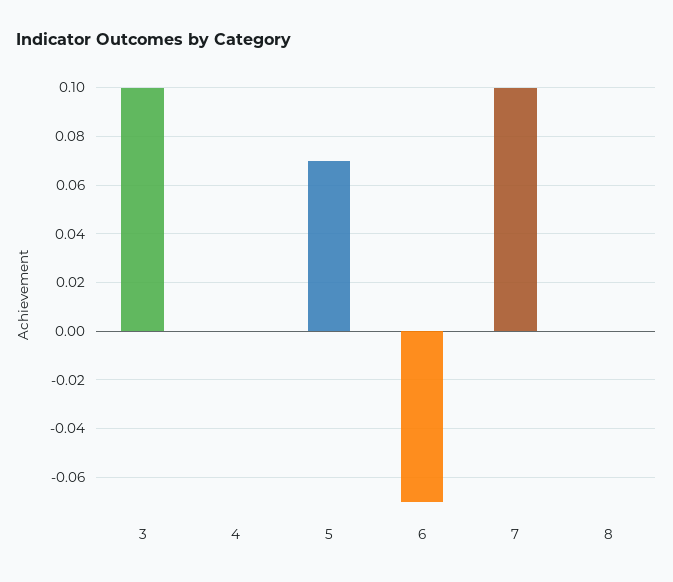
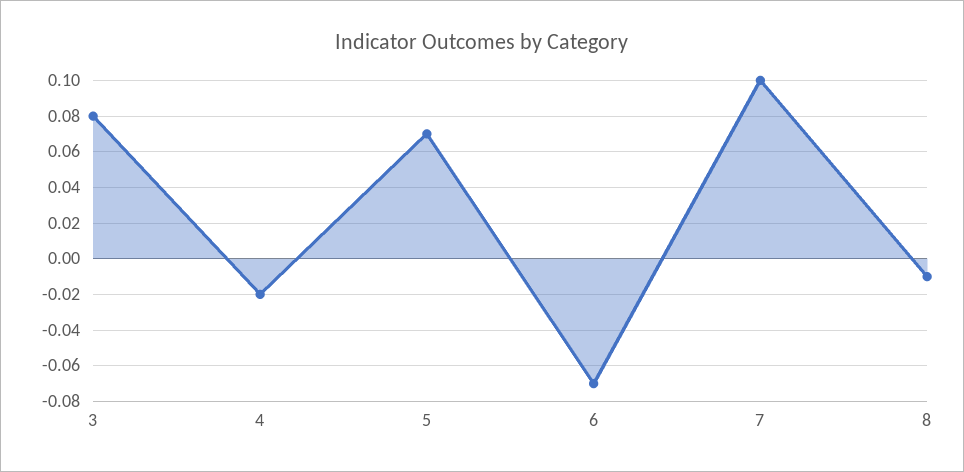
3: 0.1 -> 0.08
4: 0 -> -0.02
8: 0 -> -0.01

